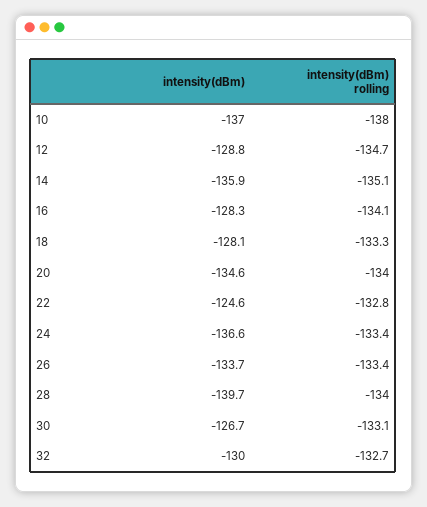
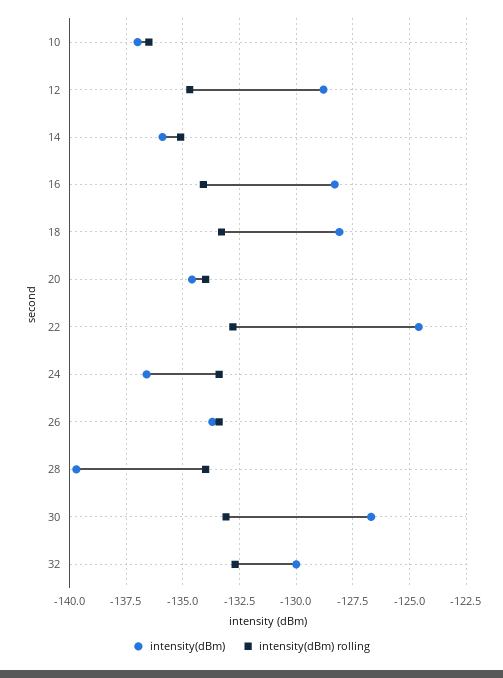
intensity(dBm) rolling, 10: -138 -> -136.5

